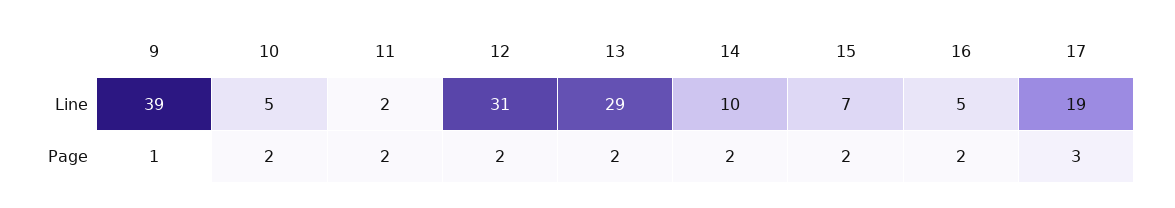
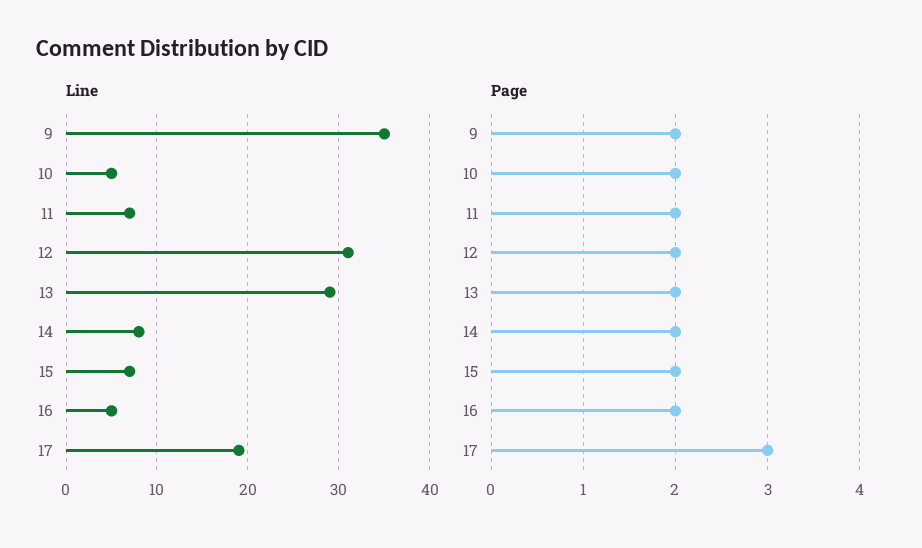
Line, 9: 39 -> 35
Line, 11: 2 -> 7
Line, 14: 10 -> 8
Page, 9: 1 -> 2

